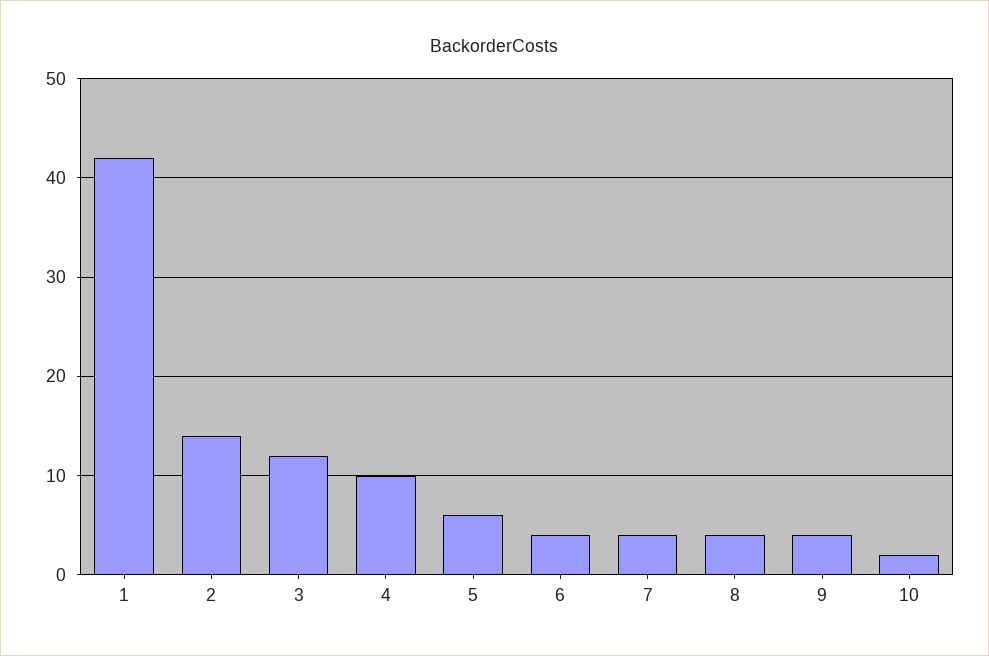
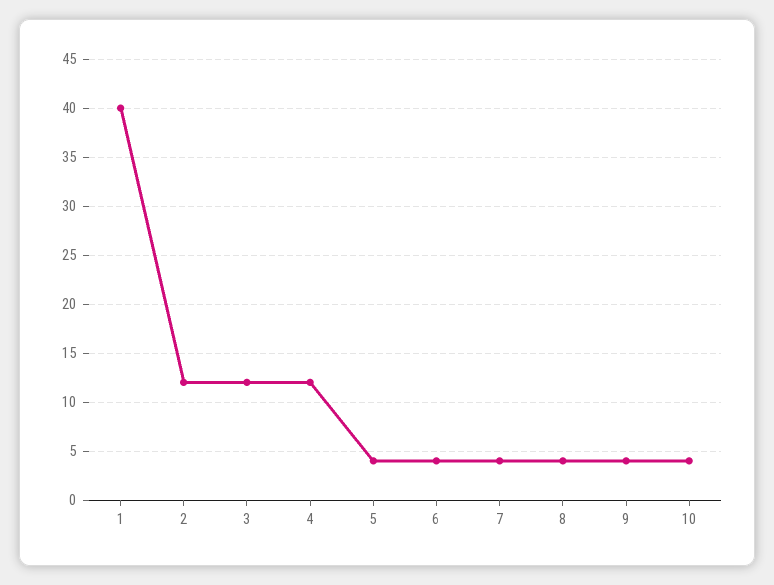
1: 42 -> 40
2: 14 -> 12
4: 10 -> 12
5: 6 -> 4
10: 2 -> 4

